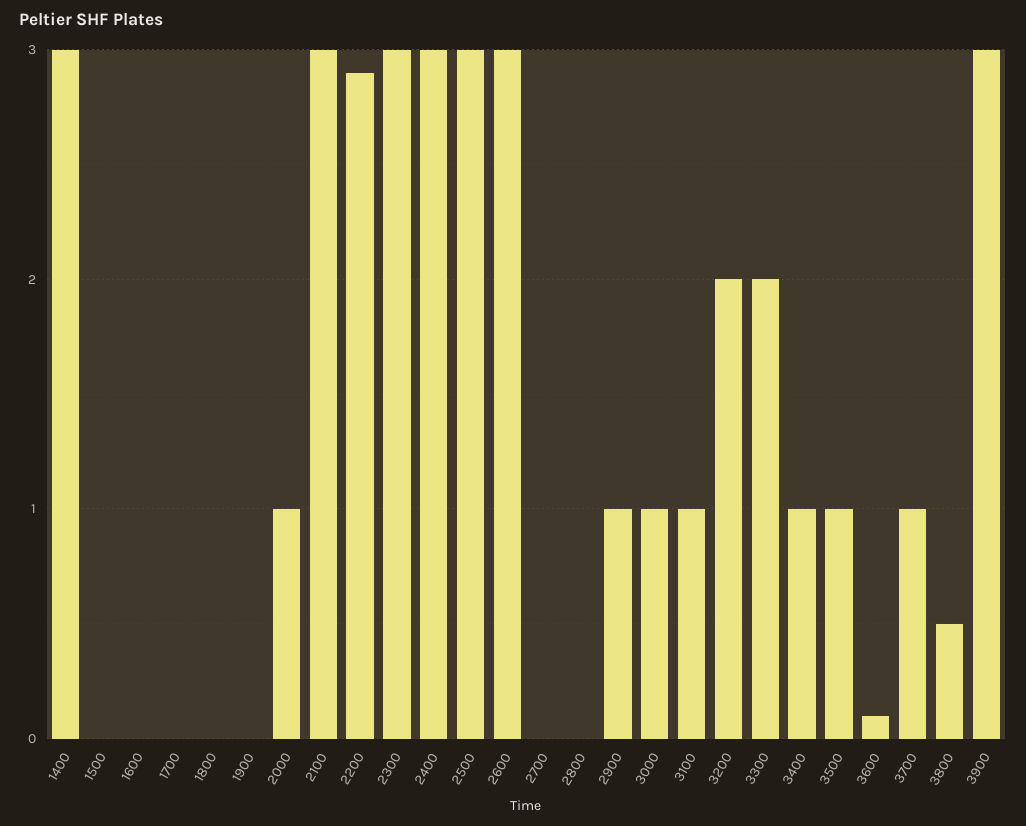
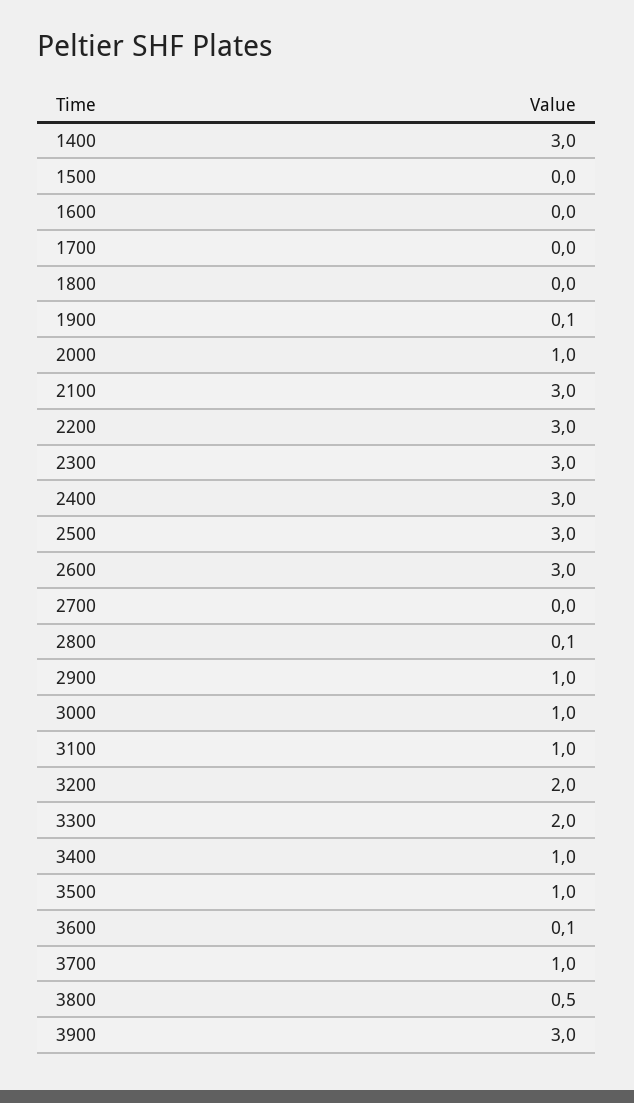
1900: 0 -> 0.1
2200: 2.9 -> 3
2800: 0 -> 0.1

